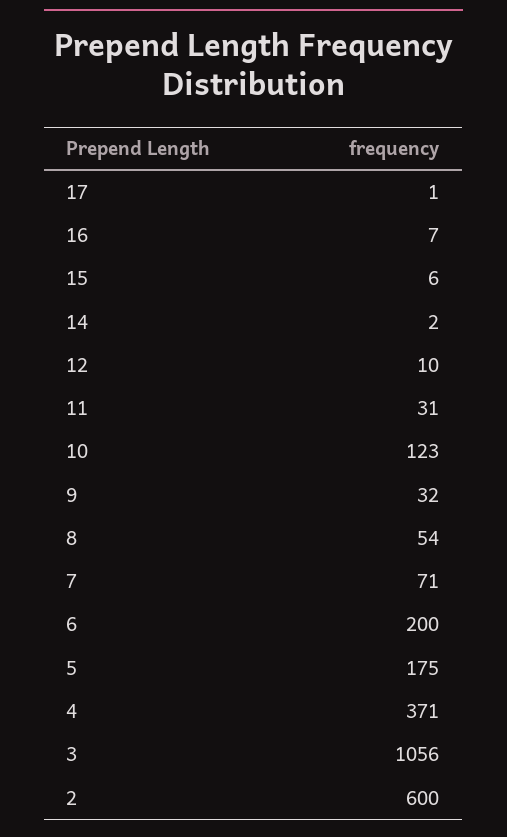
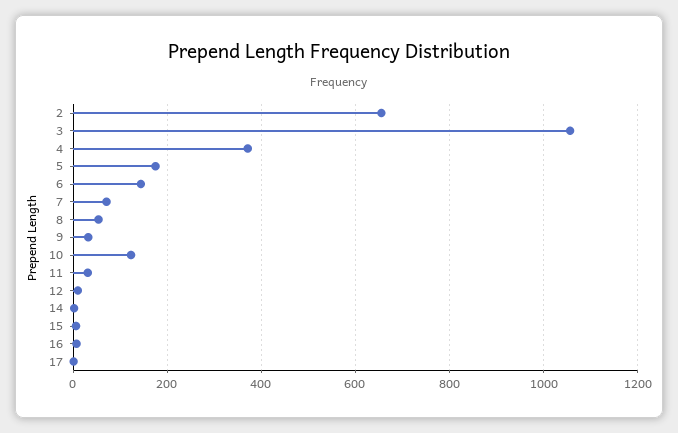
6: 200 -> 140
2: 600 -> 660

